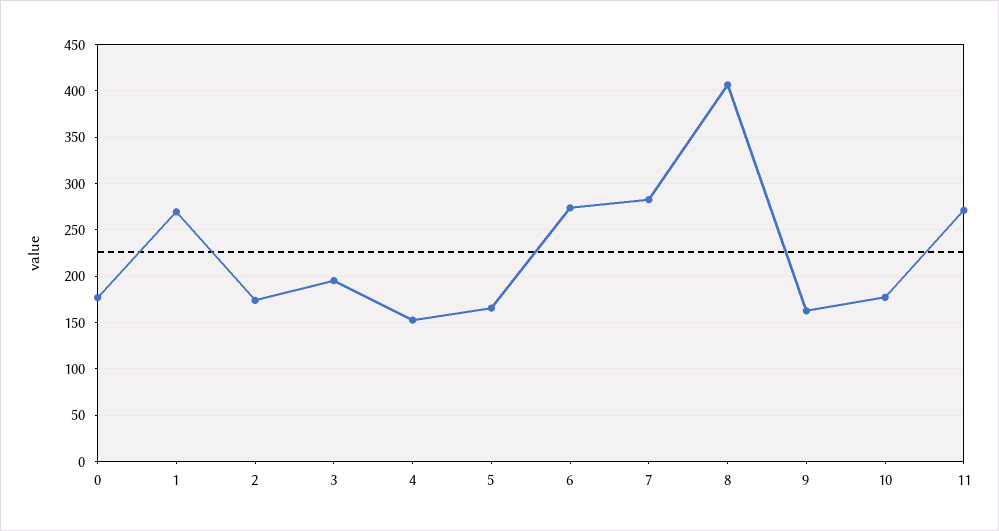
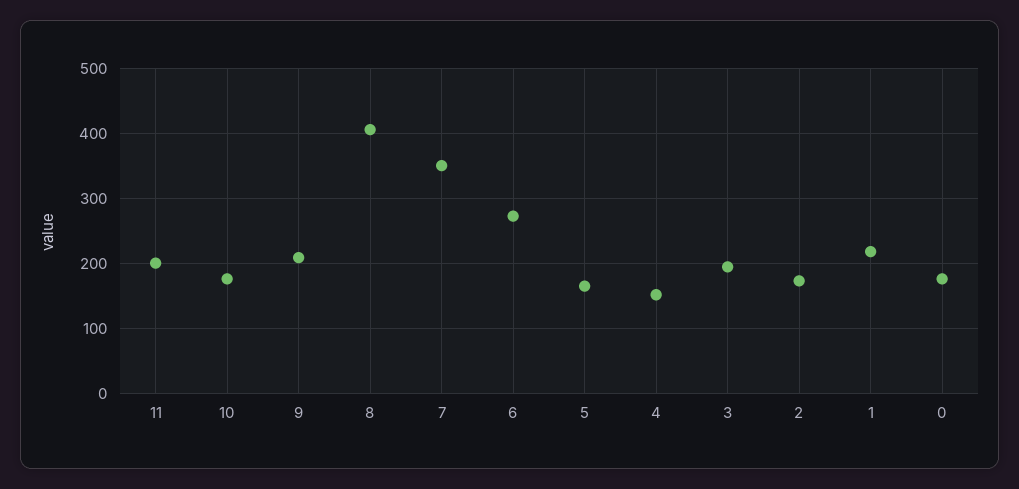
1: 270 -> 220
7: 280 -> 350
9: 160 -> 210
11: 270 -> 200

